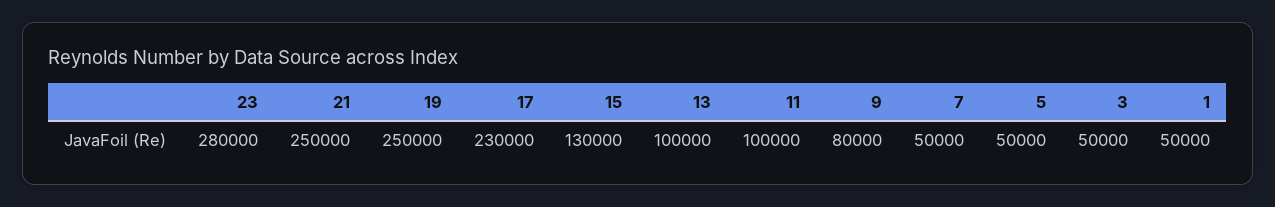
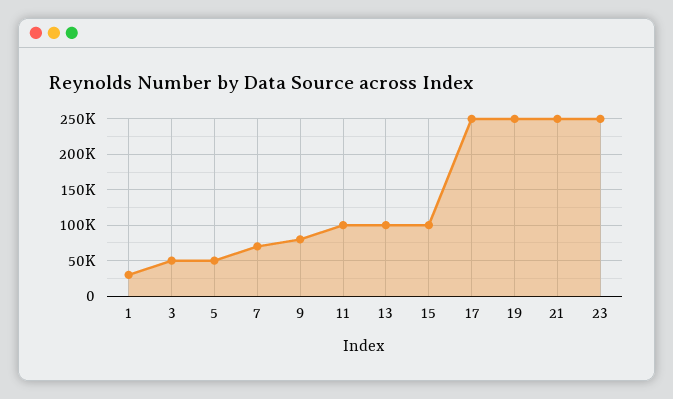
23: 280000 -> 250000
17: 230000 -> 250000
15: 130000 -> 100000
7: 50000 -> 70000
1: 50000 -> 30000

